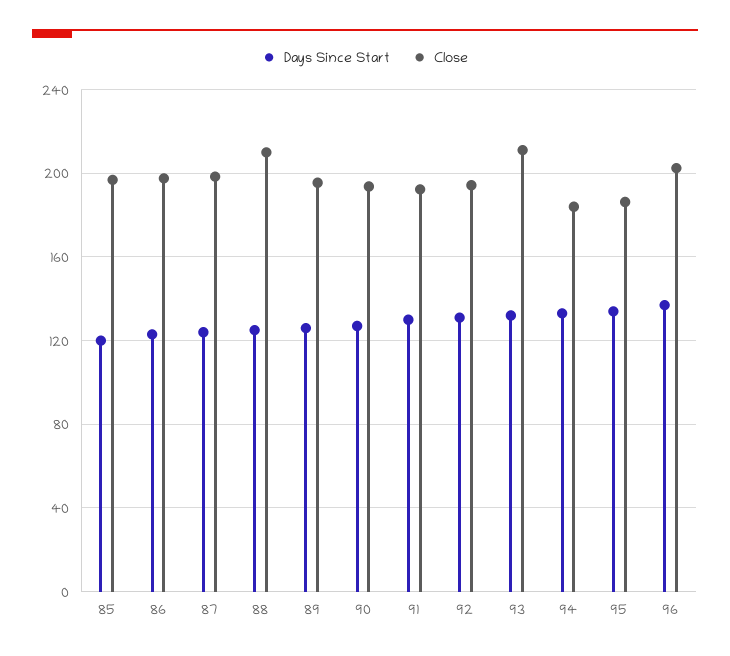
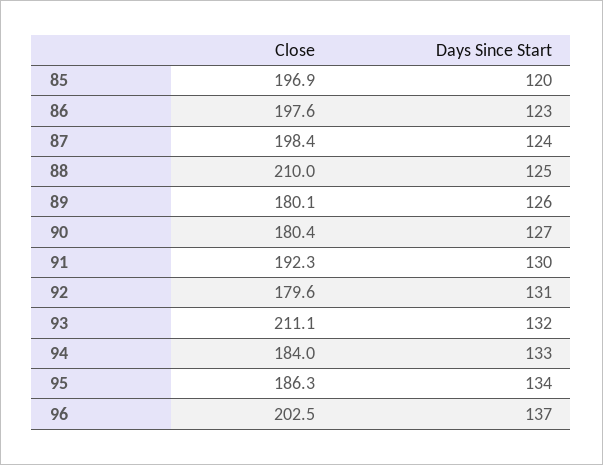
Close, 89: 195 -> 180.1
Close, 90: 195 -> 180.4
Close, 92: 195 -> 179.6

